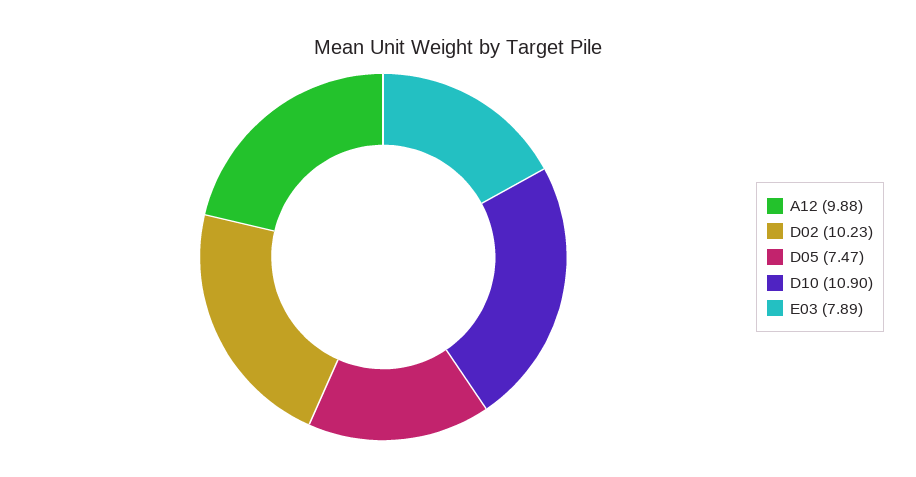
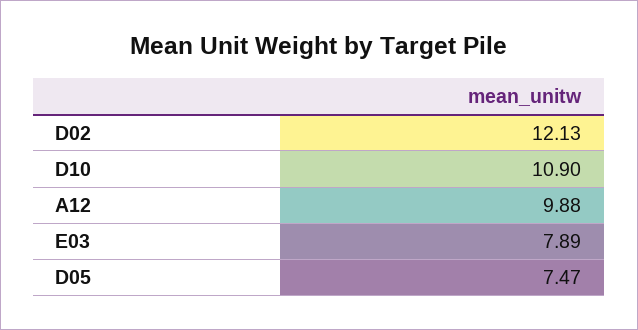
D02: 10.23 -> 12.13

